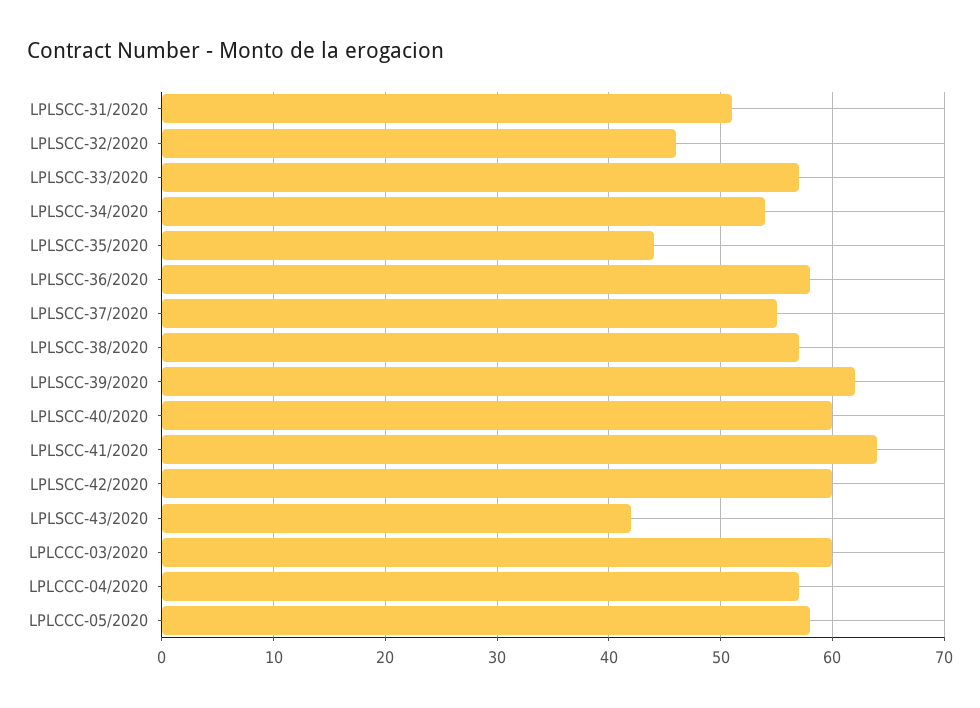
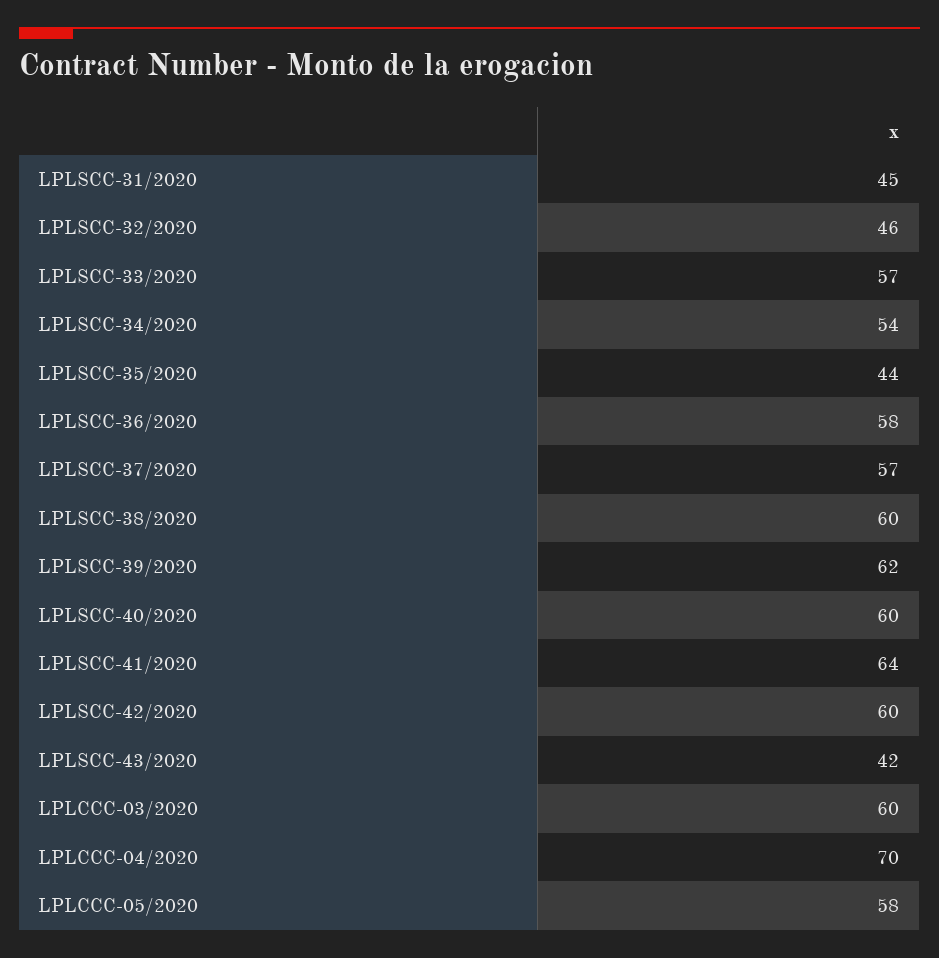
LPLSCC-31/2020: 51 -> 45
LPLSCC-37/2020: 55 -> 57
LPLSCC-38/2020: 57 -> 60
LPLCCC-04/2020: 57 -> 70

